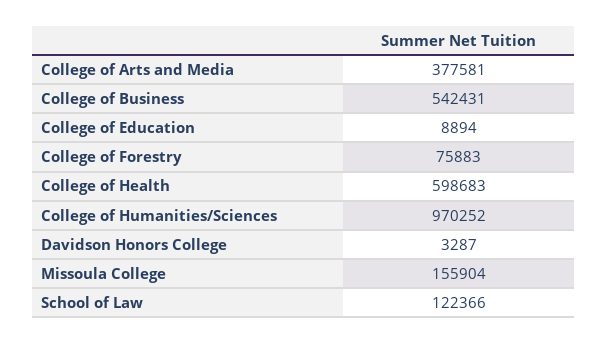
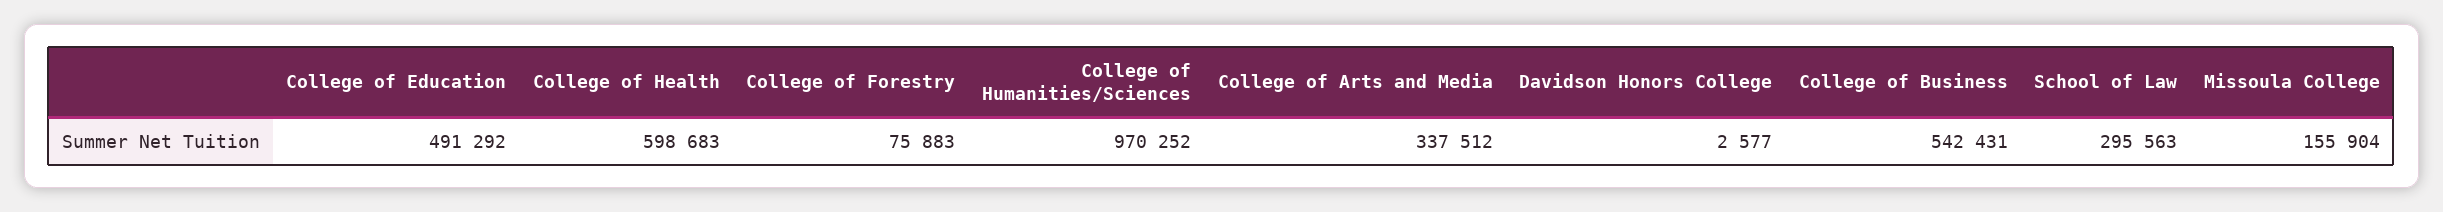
College of Arts and Media: 377581 -> 337512
College of Education: 8894 -> 491292
Davidson Honors College: 3287 -> 2577
School of Law: 122366 -> 295563

